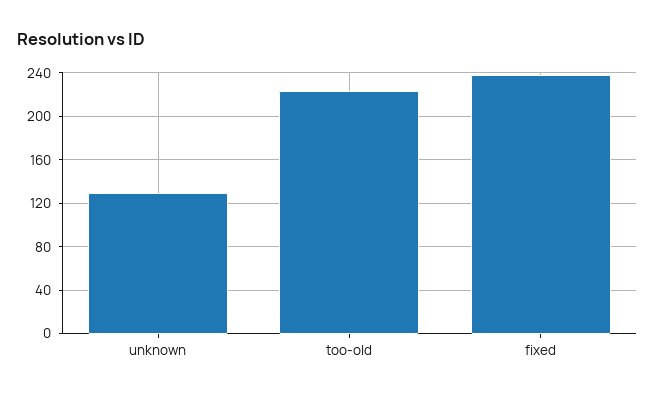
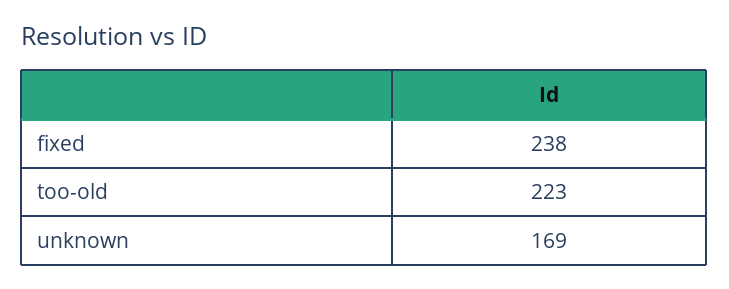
unknown: 130 -> 169

